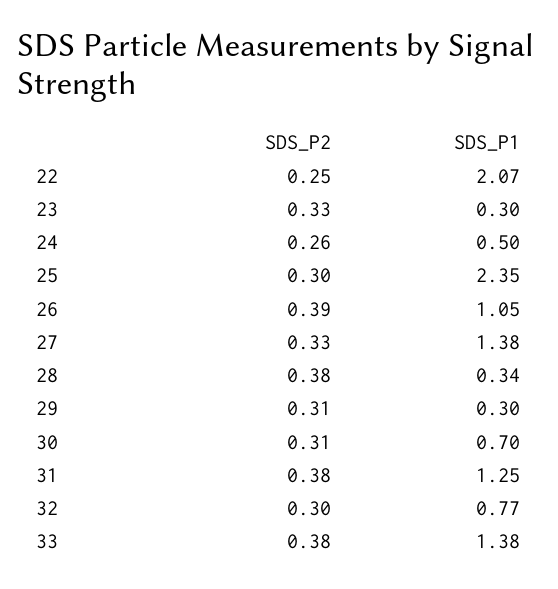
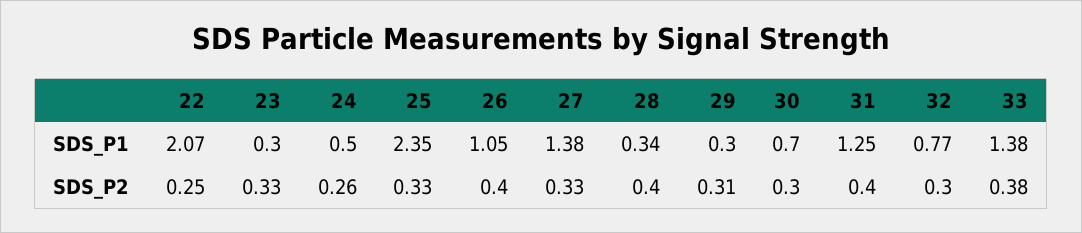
SDS_P2, 25: 0.3 -> 0.33
SDS_P2, 26: 0.39 -> 0.4
SDS_P2, 28: 0.38 -> 0.4
SDS_P2, 30: 0.31 -> 0.3
SDS_P2, 31: 0.38 -> 0.4

